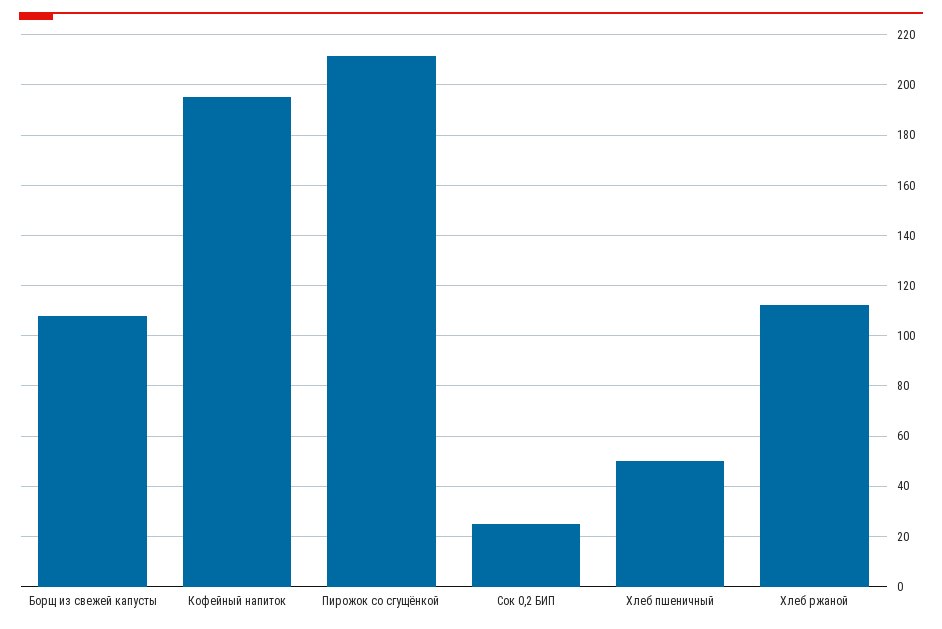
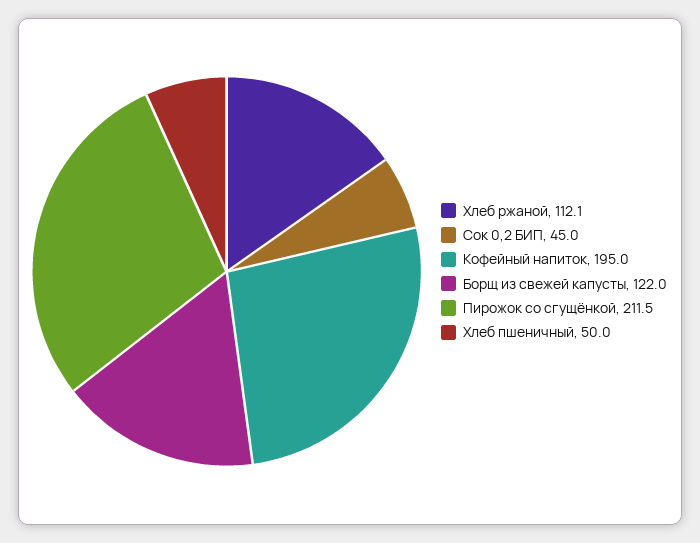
Борщ из свежей капусты: 107.5 -> 122
Сок 0,2 БИП: 25 -> 45

